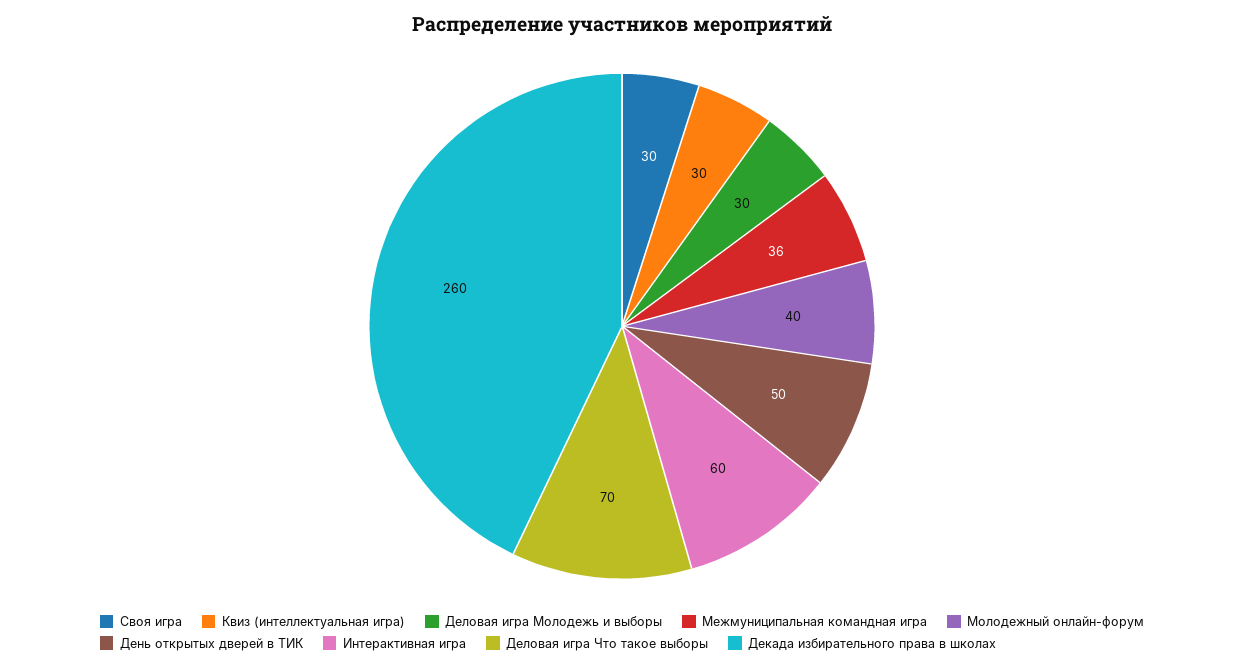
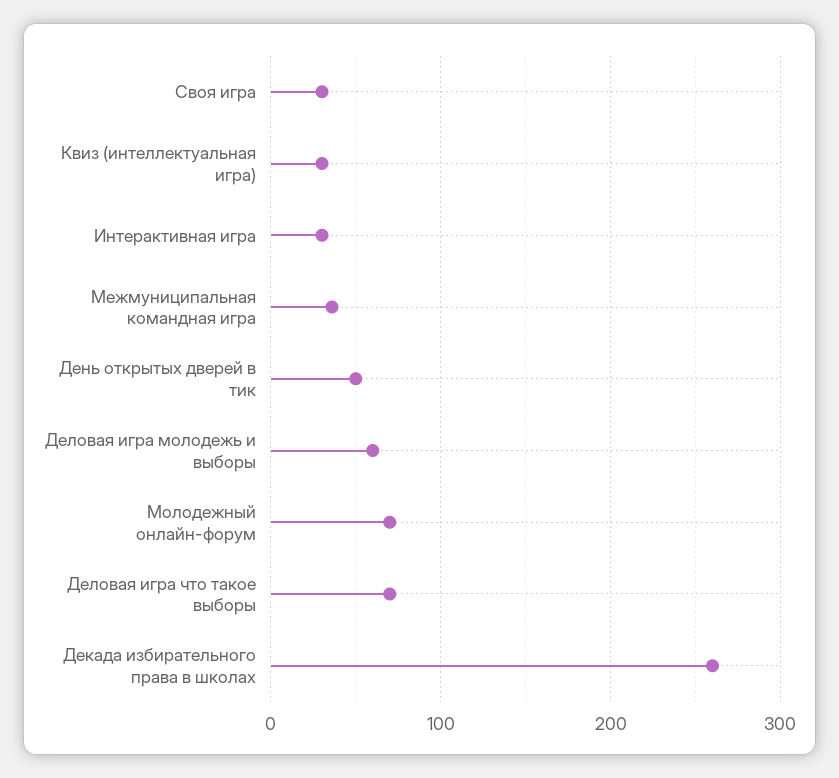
Деловая игра Молодежь и выборы: 30 -> 60
Молодежный онлайн-форум: 40 -> 70
Интерактивная игра: 60 -> 30

